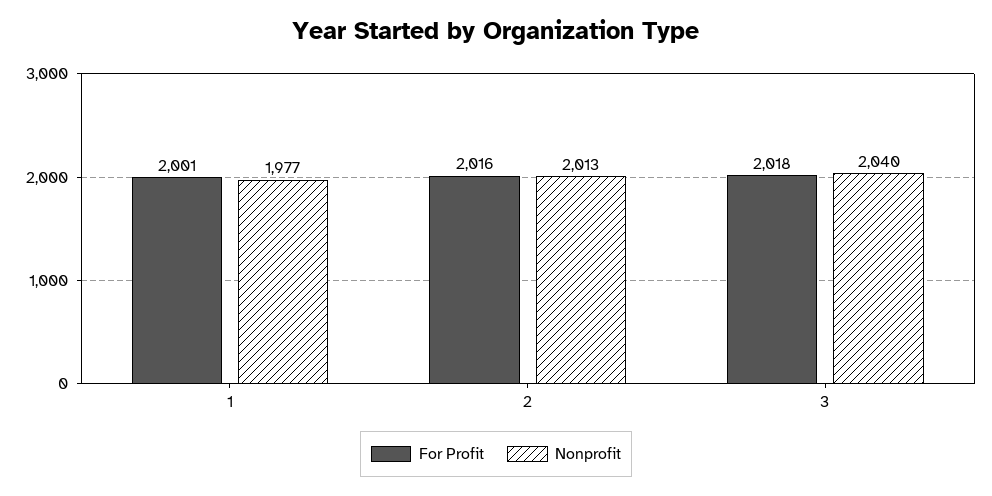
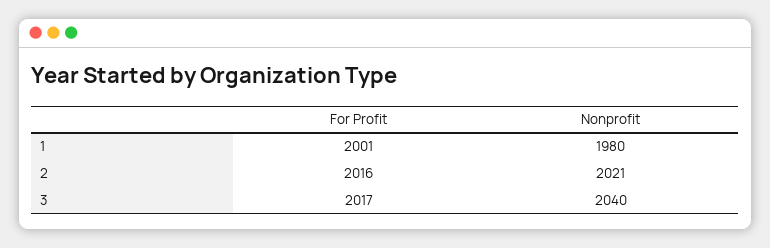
Nonprofit, 1: 1977 -> 1980
Nonprofit, 2: 2013 -> 2021
For Profit, 3: 2018 -> 2017

